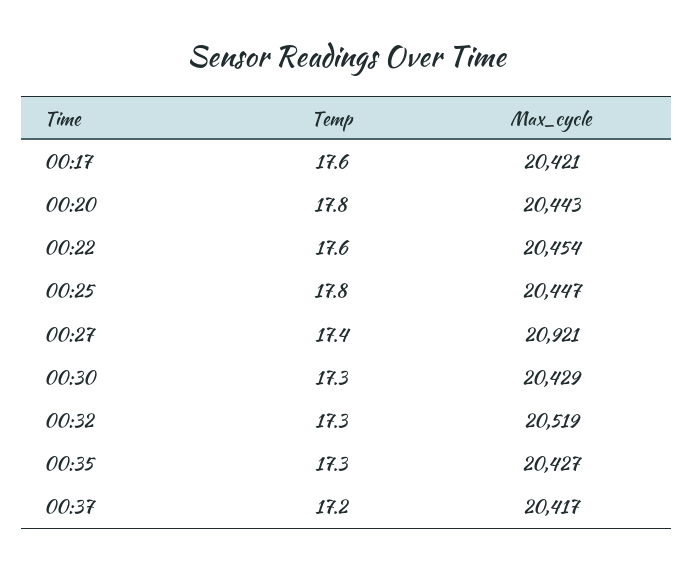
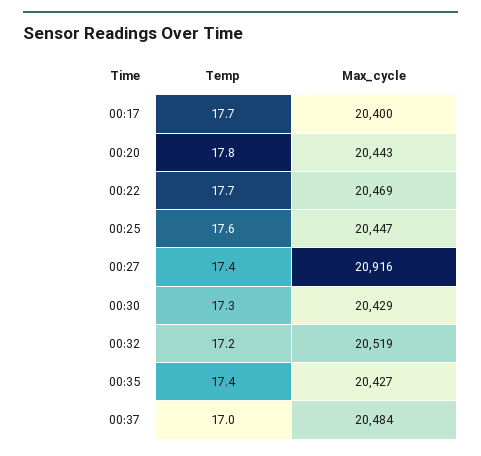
Temp, 00:17: 17.6 -> 17.7
Max_cycle, 00:17: 20421 -> 20400
Temp, 00:22: 17.6 -> 17.7
Max_cycle, 00:22: 20454 -> 20469
Temp, 00:25: 17.8 -> 17.6
Max_cycle, 00:27: 20921 -> 20916
Temp, 00:32: 17.3 -> 17.2
Temp, 00:35: 17.3 -> 17.4
Temp, 00:37: 17.2 -> 17
Max_cycle, 00:37: 20417 -> 20484

